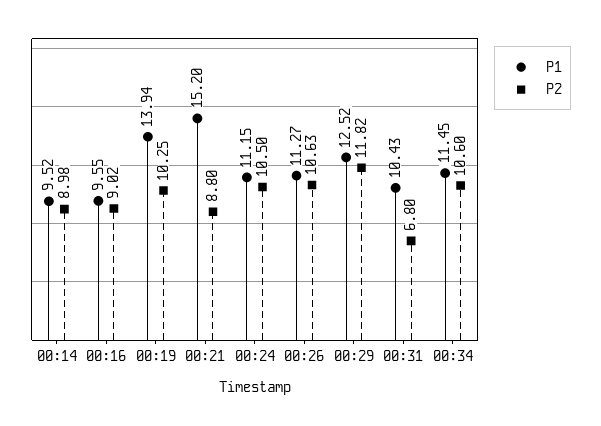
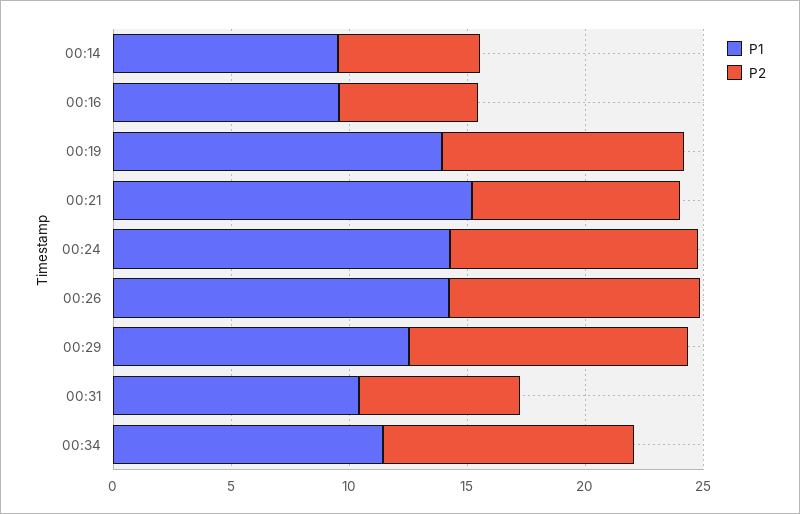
P2, 00:14: 8.98 -> 6
P2, 00:16: 9.02 -> 6
P1, 00:24: 11.15 -> 14
P1, 00:26: 11.27 -> 14

